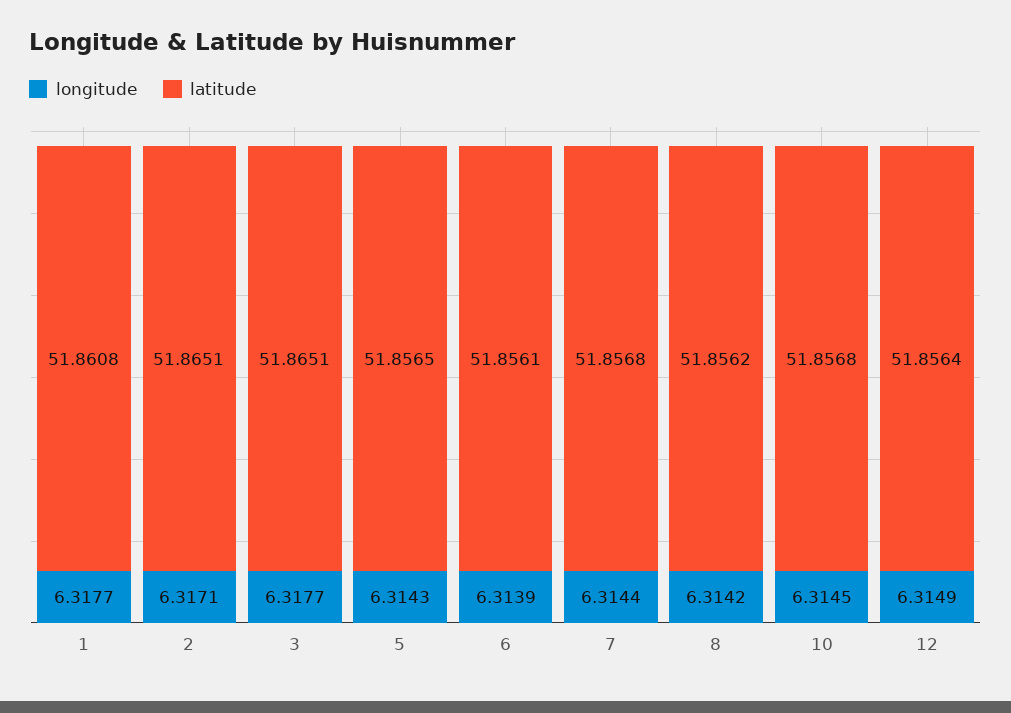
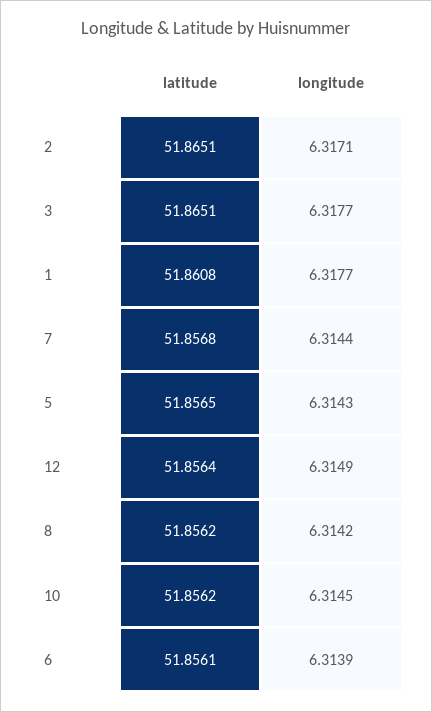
latitude, 10: 51.8568 -> 51.8562

